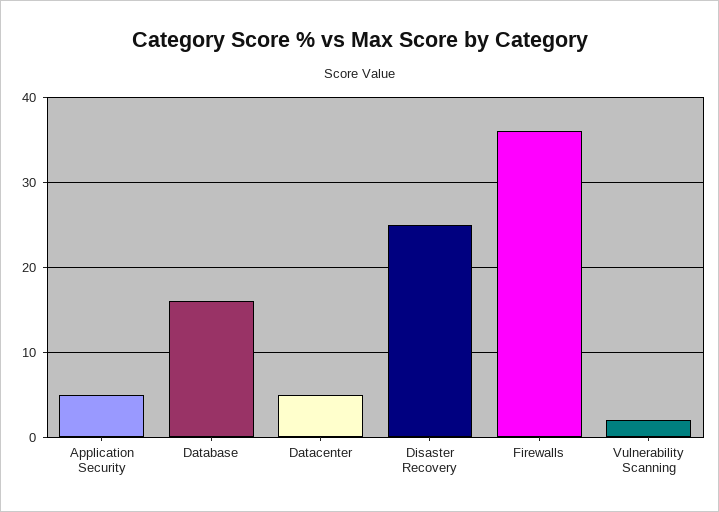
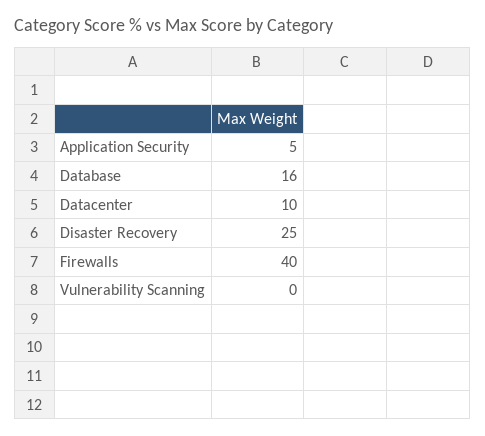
Datacenter: 5 -> 10
Firewalls: 36 -> 40
Vulnerability Scanning: 2 -> 0

